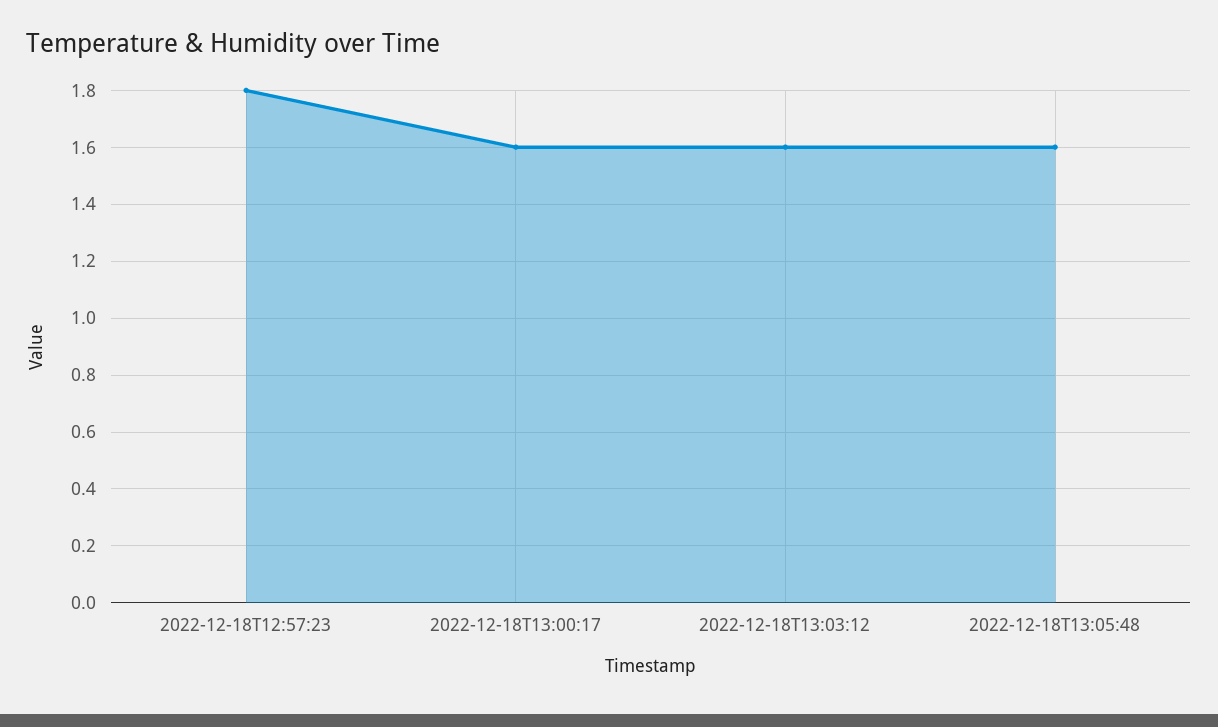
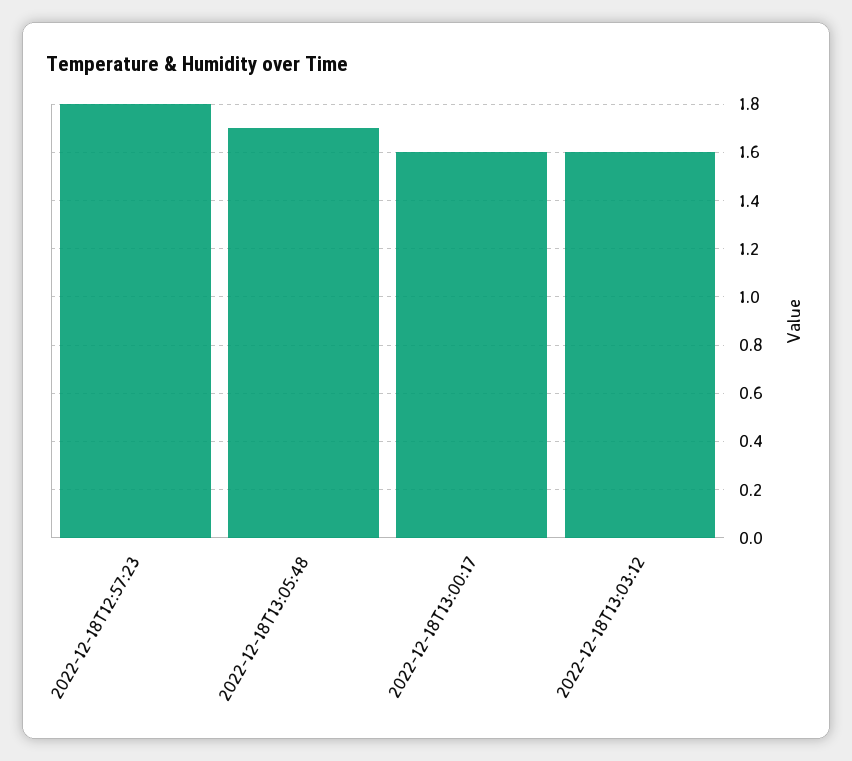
2022-12-18T13:05:48: 1.6 -> 1.7

